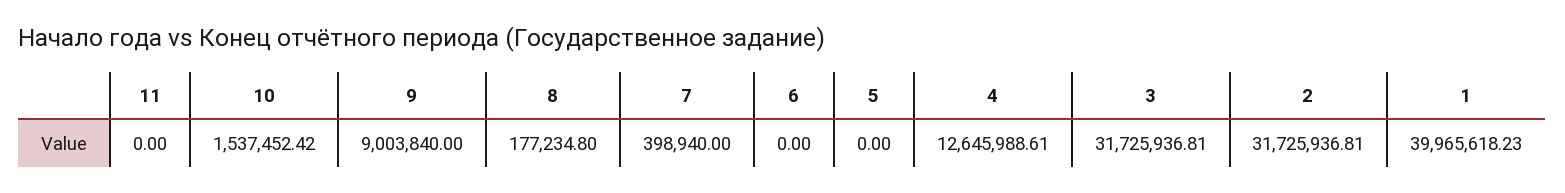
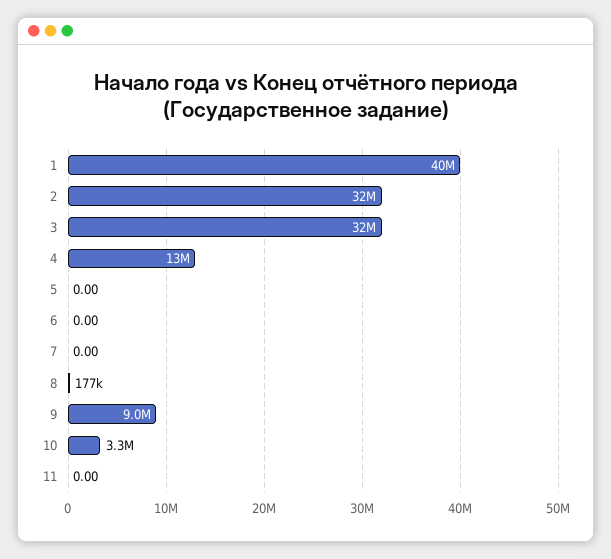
10: 1537452.42 -> 3300000
7: 398940 -> 0

